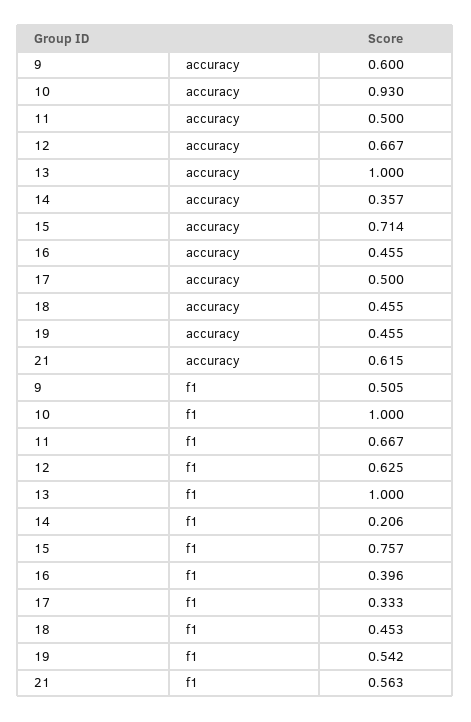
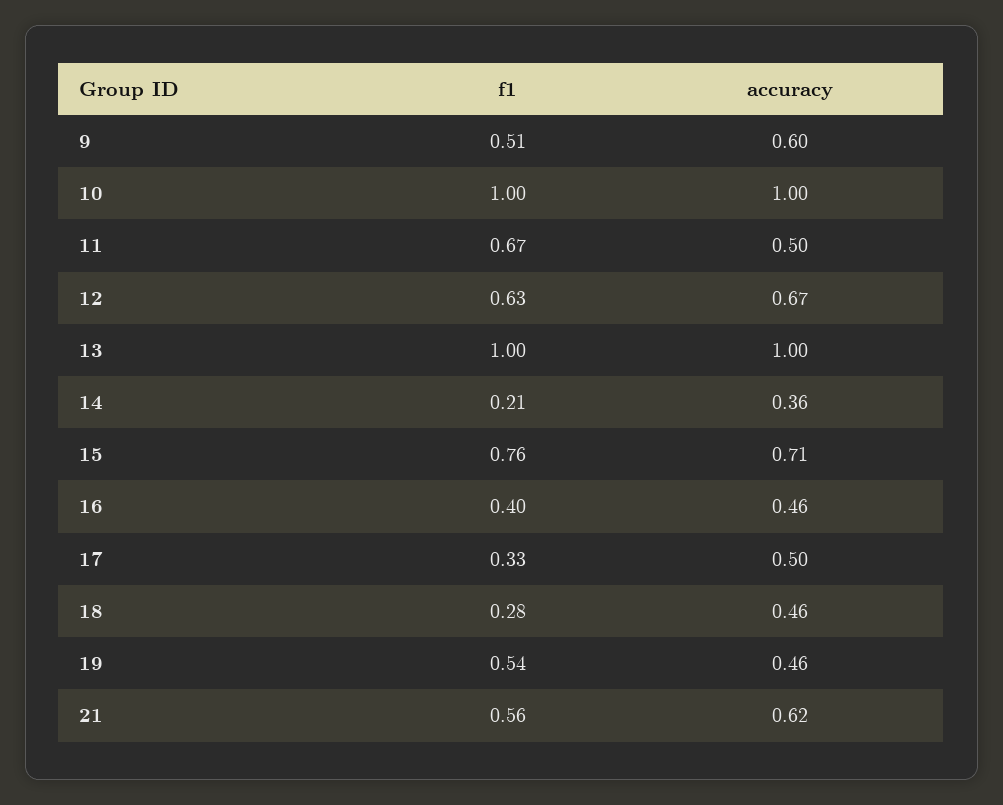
10, accuracy: 0.93 -> 1
18, f1: 0.453 -> 0.28

